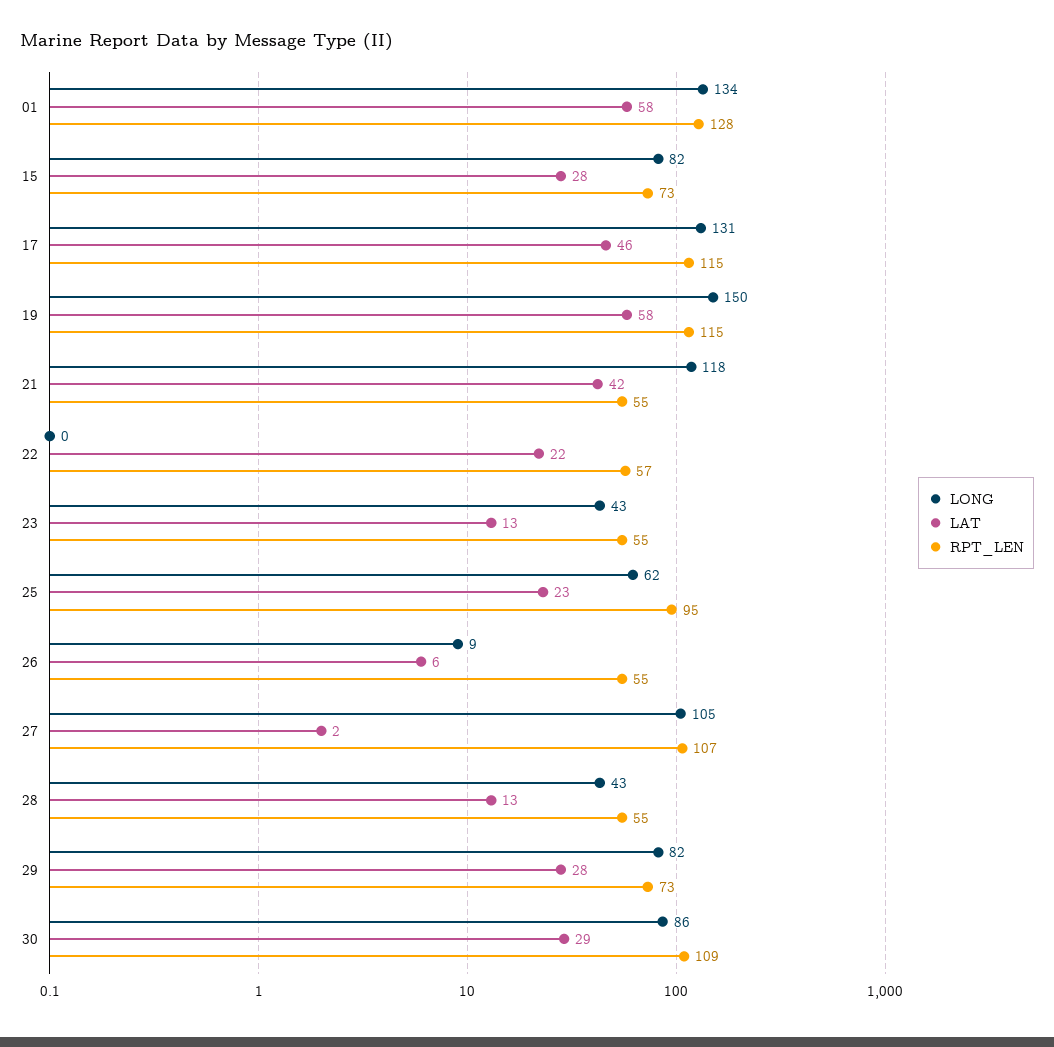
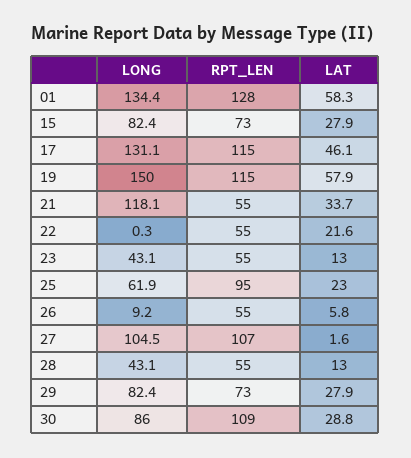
LAT, 21: 42 -> 33.7
RPT_LEN, 22: 57 -> 55

